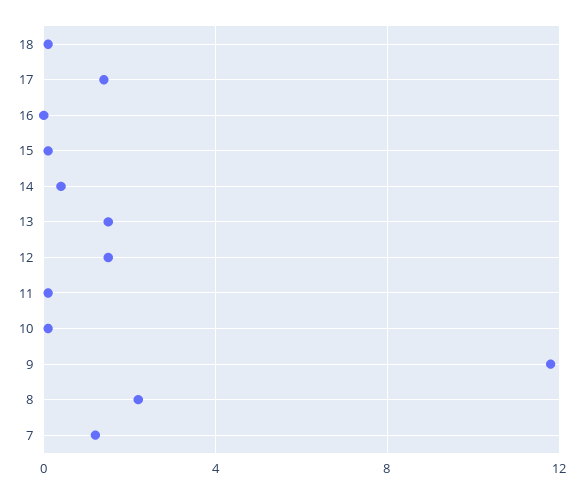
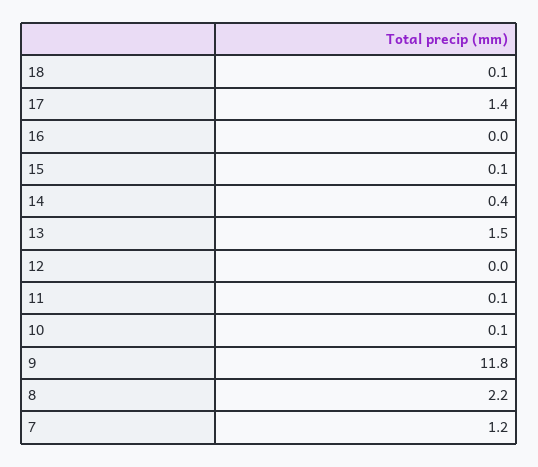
12: 1.5 -> 0

